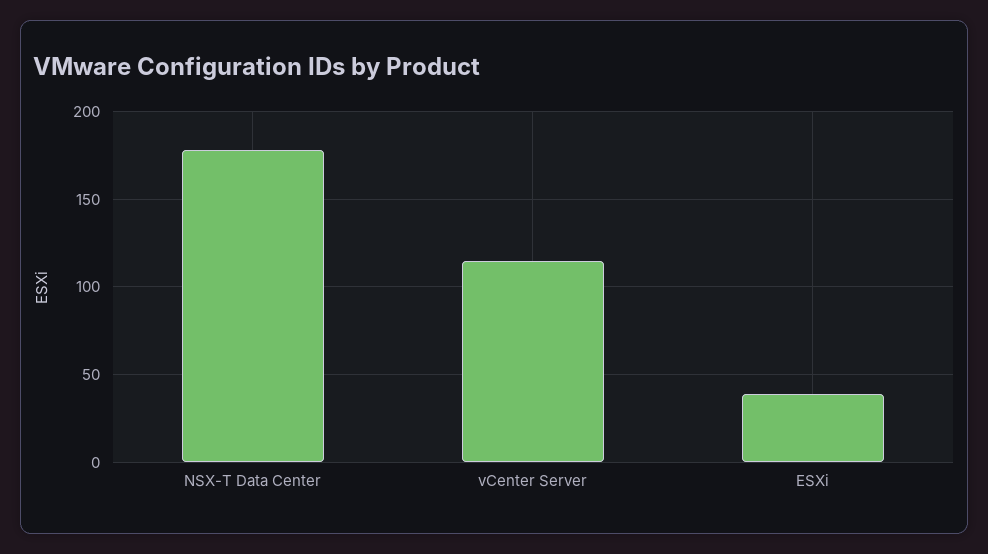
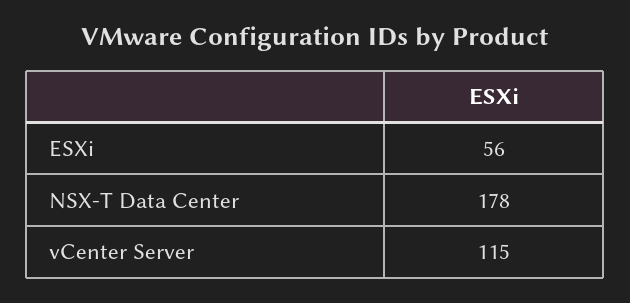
ESXi: 40 -> 56

